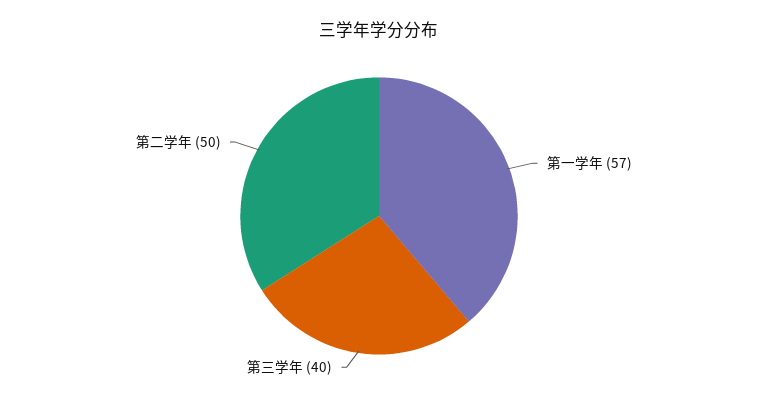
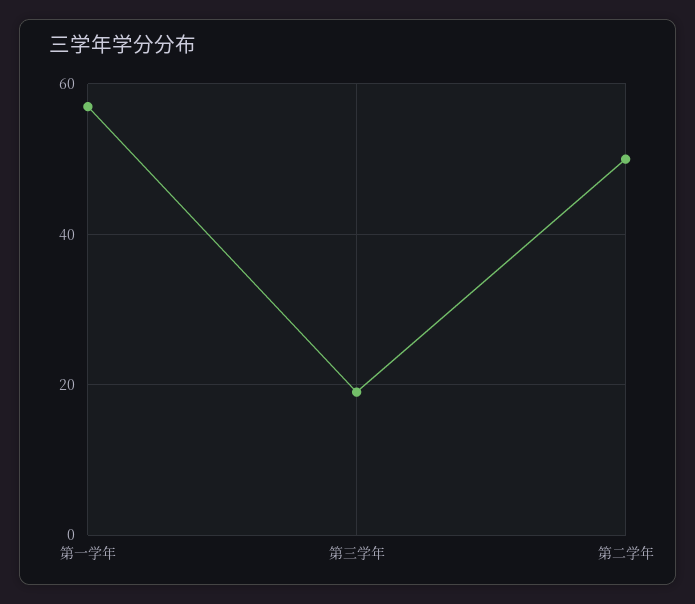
第三学年: 40 -> 20

